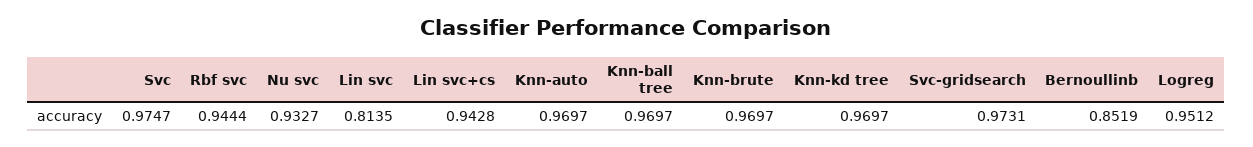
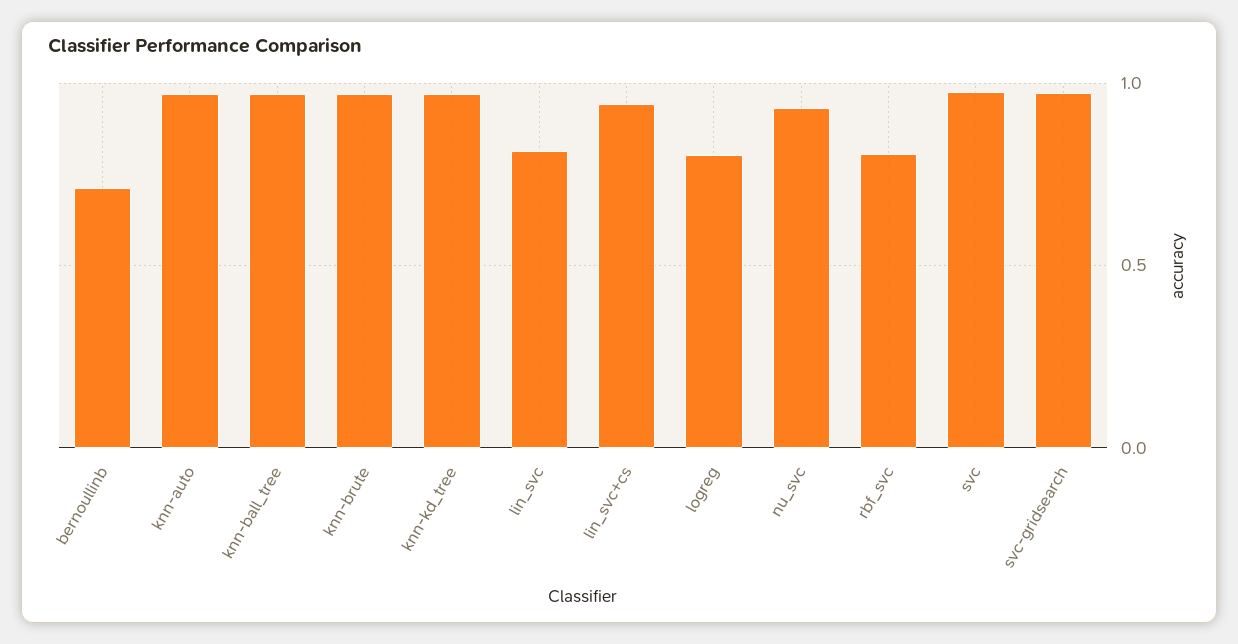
Rbf svc: 0.9444 -> 0.8
Bernoullinb: 0.8519 -> 0.7
Logreg: 0.9512 -> 0.8

